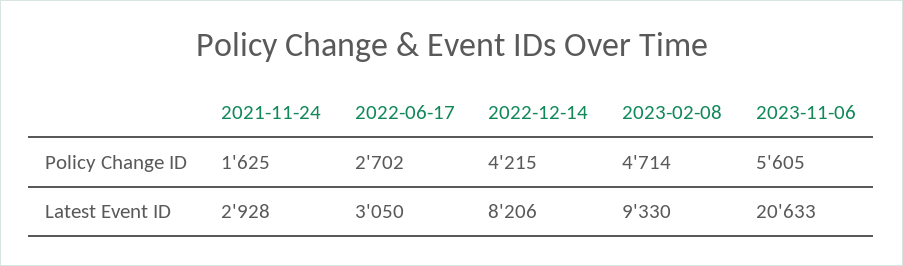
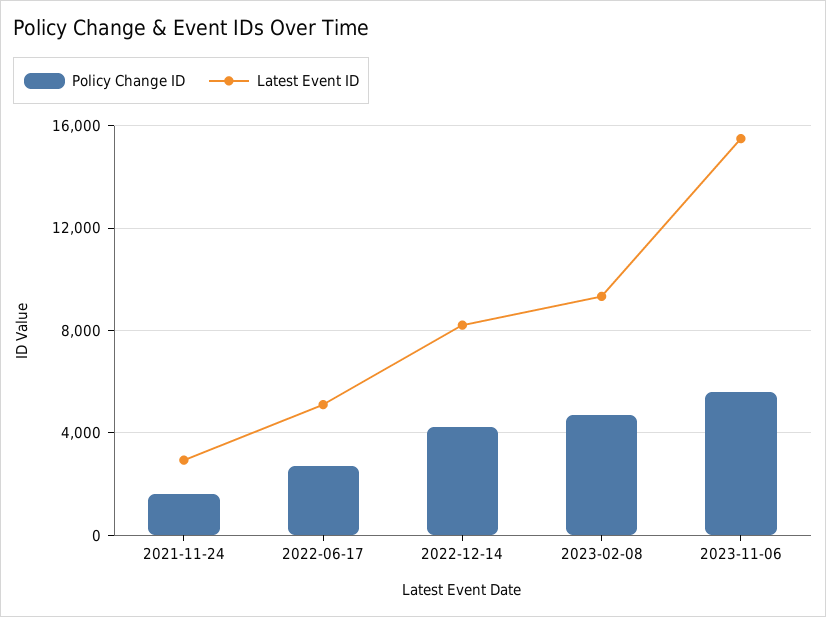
Latest Event ID, 2022-06-17: 3050 -> 5000
Latest Event ID, 2023-11-06: 20633 -> 15500

